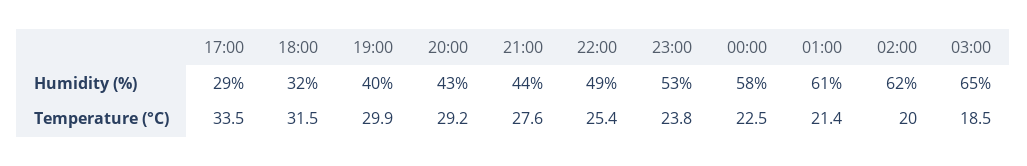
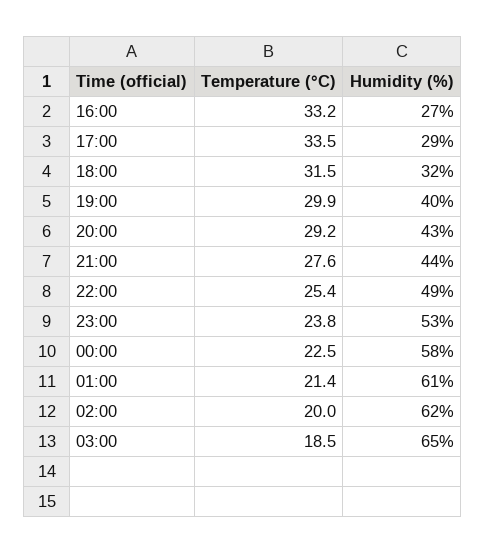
16:00, Temperature (°C): none -> 33.2
16:00, Humidity (%): none -> 27

